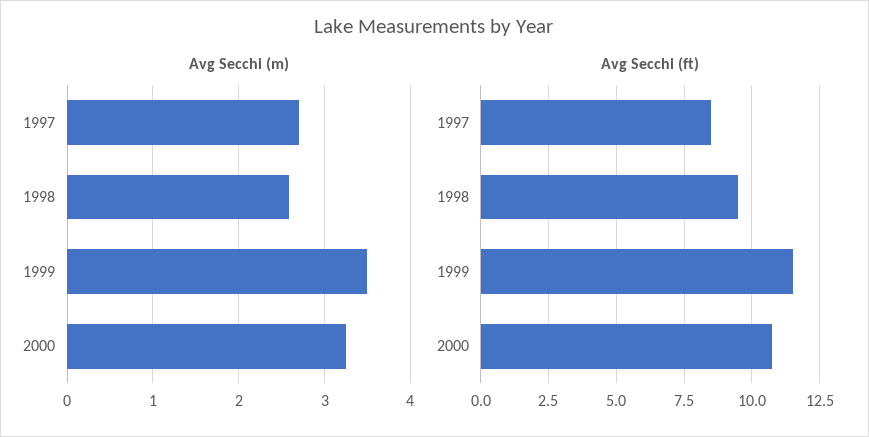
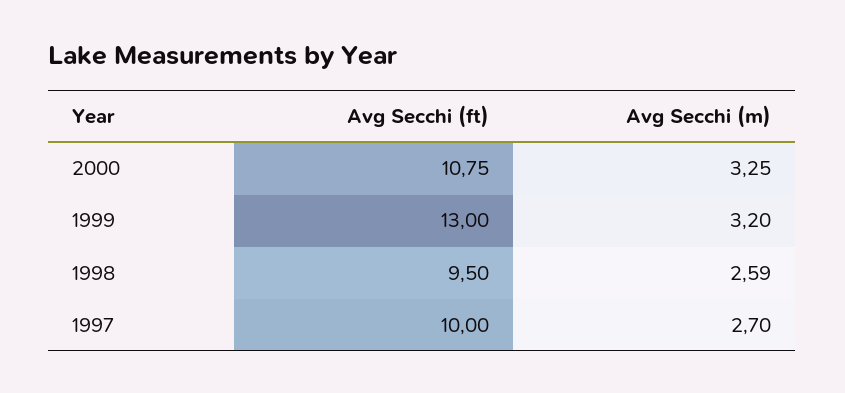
Avg Secchi (m), 1999: 3.5 -> 3.2
Avg Secchi (ft), 1997: 8.5 -> 10
Avg Secchi (ft), 1999: 11.5 -> 13

